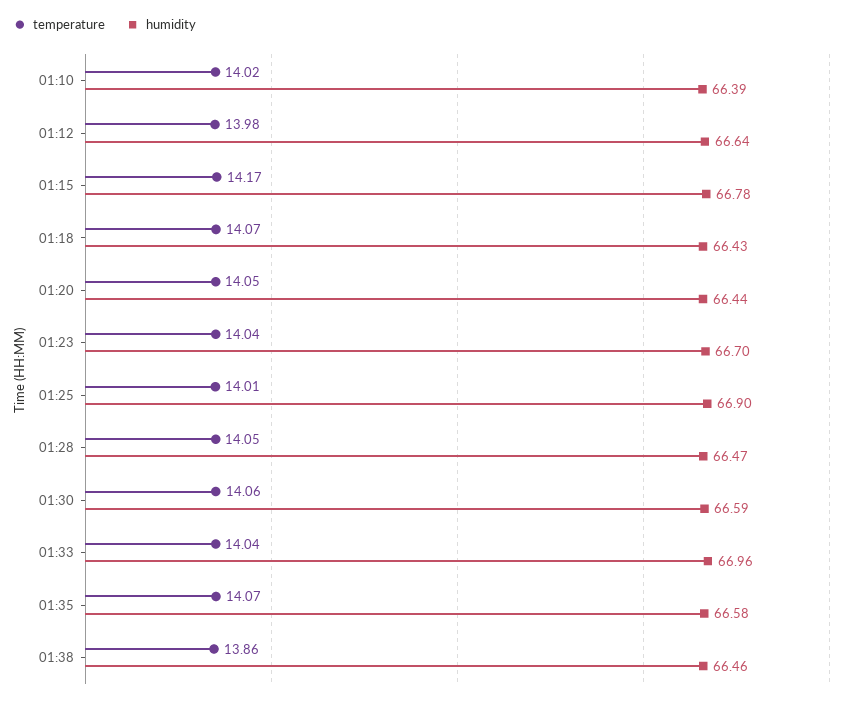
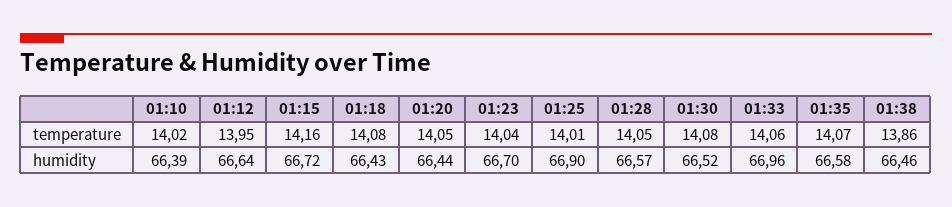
temperature, 01:12: 13.98 -> 13.95
temperature, 01:15: 14.17 -> 14.16
humidity, 01:15: 66.78 -> 66.72
temperature, 01:18: 14.07 -> 14.08
humidity, 01:28: 66.47 -> 66.57
temperature, 01:30: 14.06 -> 14.08
humidity, 01:30: 66.59 -> 66.52
temperature, 01:33: 14.04 -> 14.06

